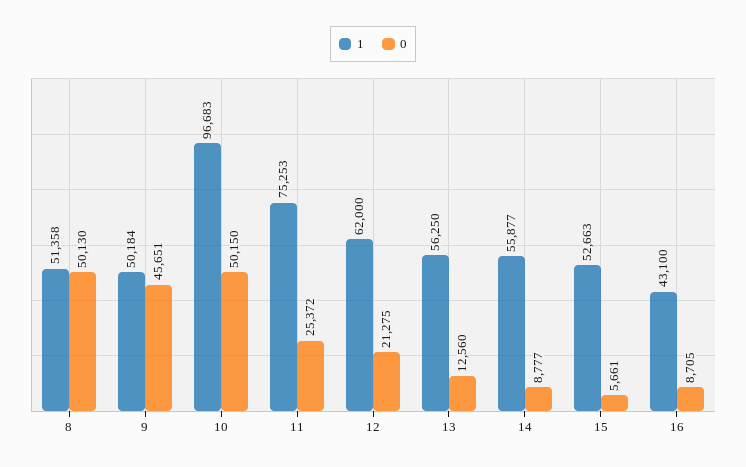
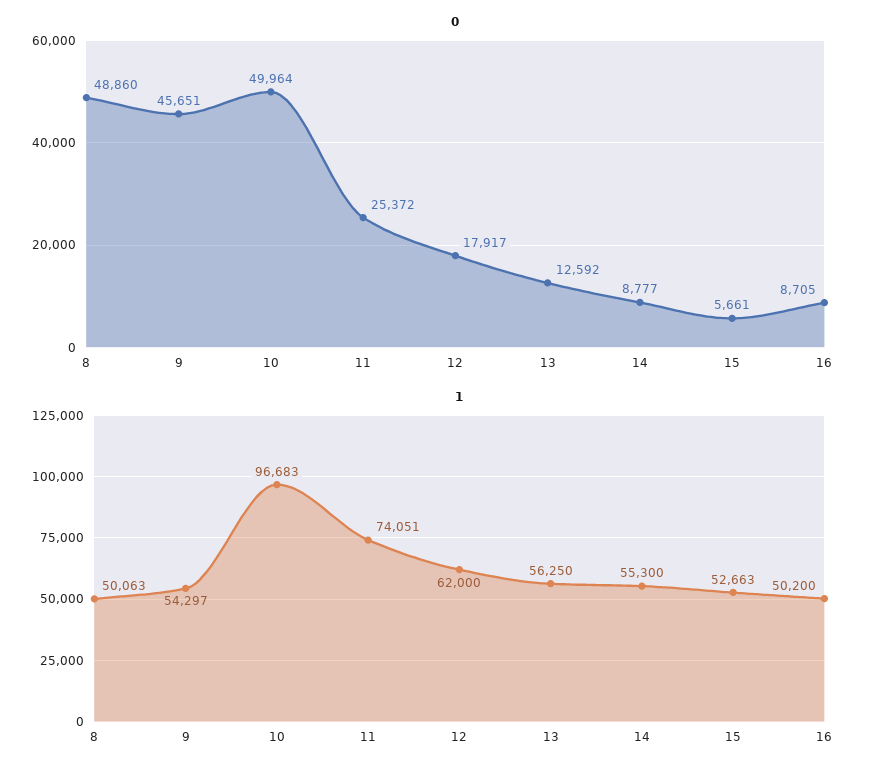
1, 8: 51358 -> 50063
0, 8: 50130 -> 48860
1, 9: 50184 -> 54297
0, 10: 50150 -> 49964
1, 11: 75253 -> 74051
0, 12: 21275 -> 17917
0, 13: 12560 -> 12592
1, 14: 55877 -> 55300
1, 16: 43100 -> 50200

